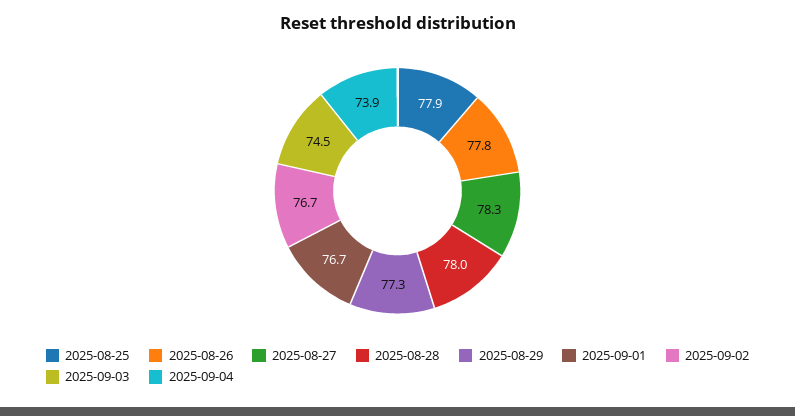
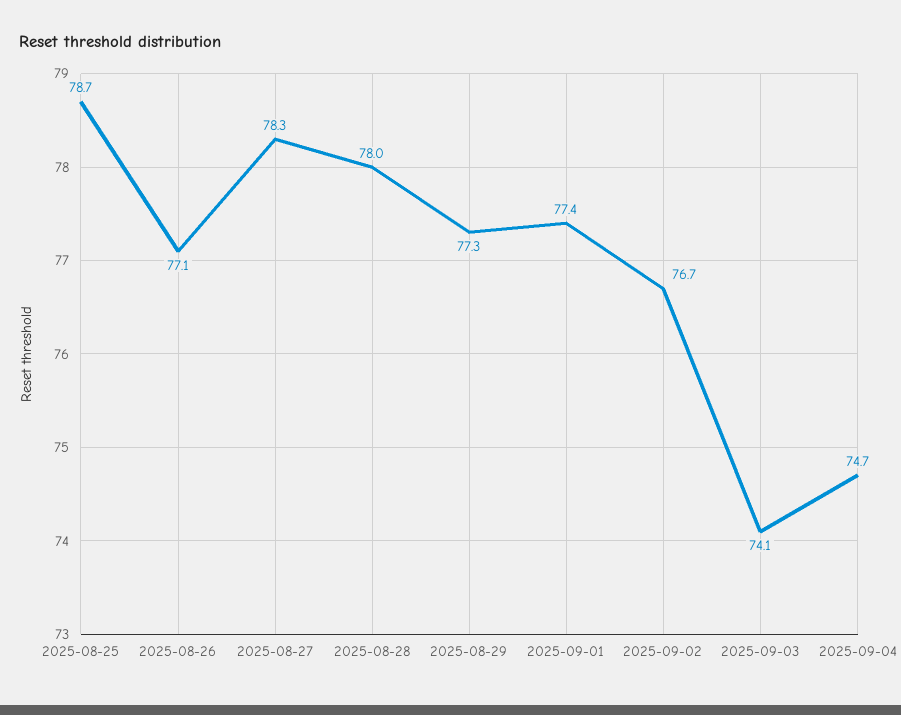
2025-08-25: 77.9 -> 78.7
2025-08-26: 77.8 -> 77.1
2025-09-01: 76.7 -> 77.4
2025-09-03: 74.5 -> 74.1
2025-09-04: 73.9 -> 74.7

